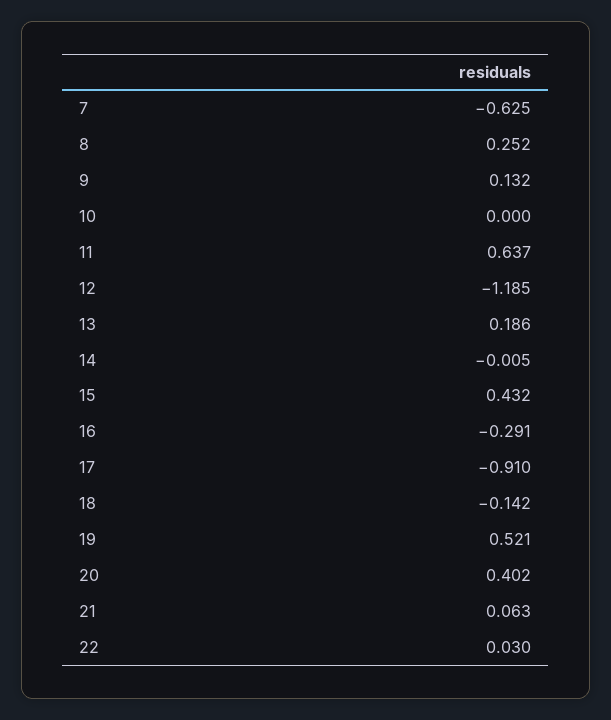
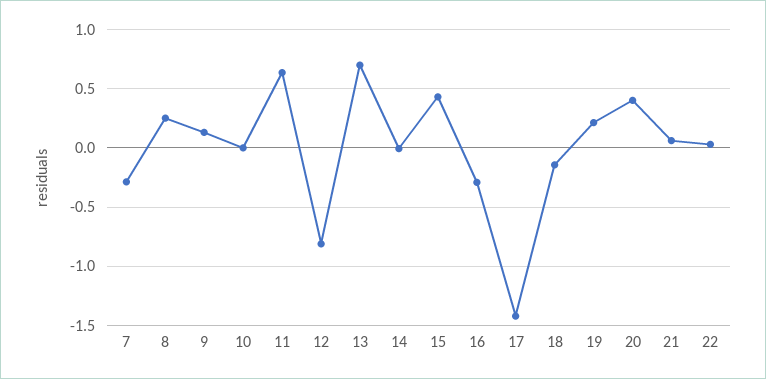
7: -0.625 -> -0.3
12: -1.185 -> -0.8
13: 0.186 -> 0.7
17: -0.91 -> -1.4
19: 0.521 -> 0.2

